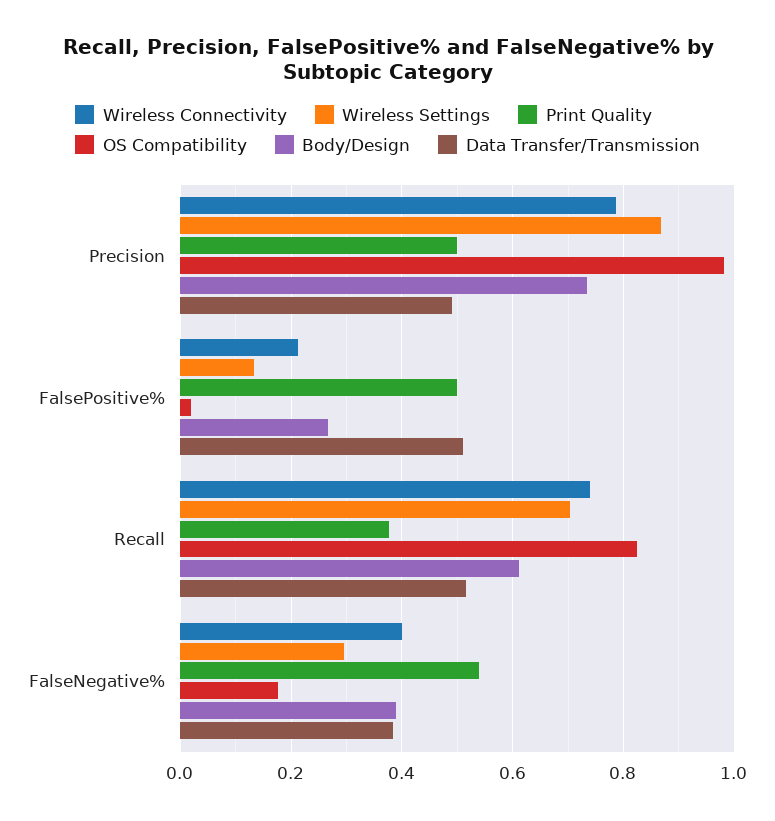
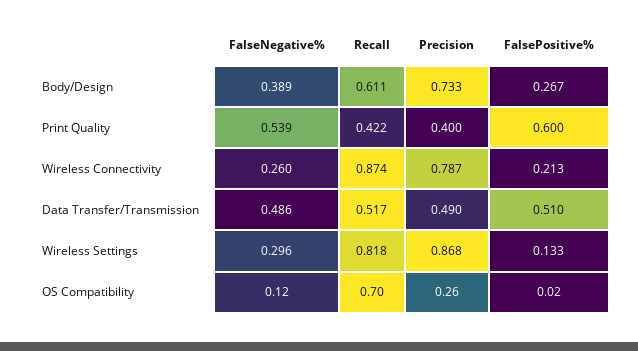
Print Quality, Precision: 0.5 -> 0.4
OS Compatibility, Precision: 0.98 -> 0.26
Print Quality, FalsePositive%: 0.5 -> 0.6
Wireless Connectivity, Recall: 0.74 -> 0.874
Wireless Settings, Recall: 0.7 -> 0.818
Print Quality, Recall: 0.38 -> 0.422
OS Compatibility, Recall: 0.82 -> 0.7
Wireless Connectivity, FalseNegative%: 0.4 -> 0.26
OS Compatibility, FalseNegative%: 0.18 -> 0.12
Data Transfer/Transmission, FalseNegative%: 0.38 -> 0.486

